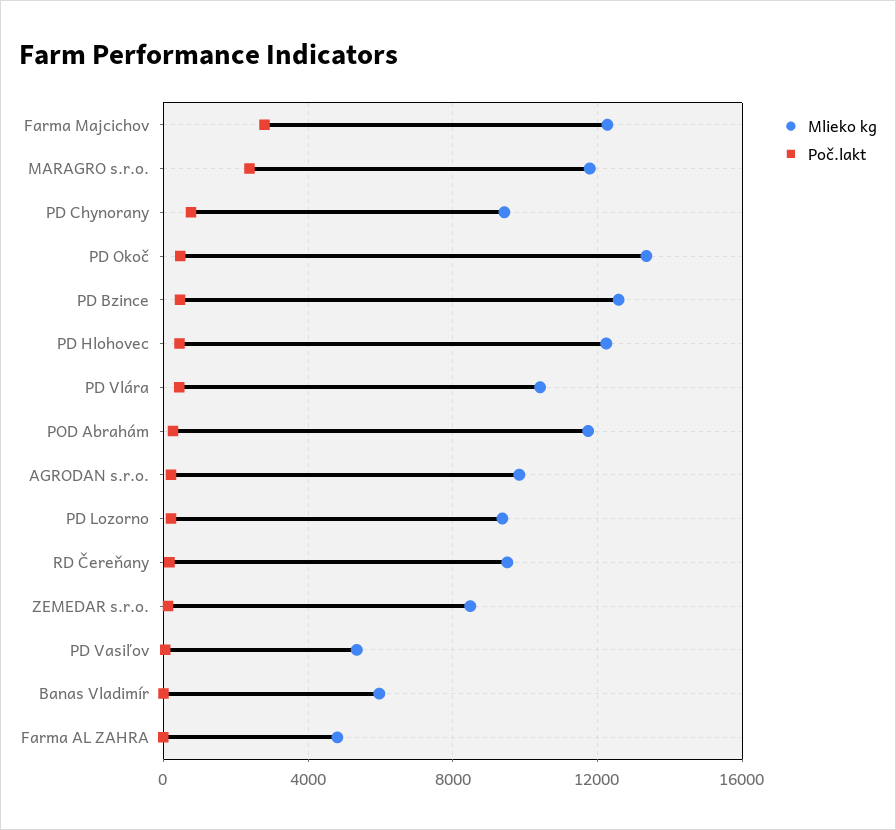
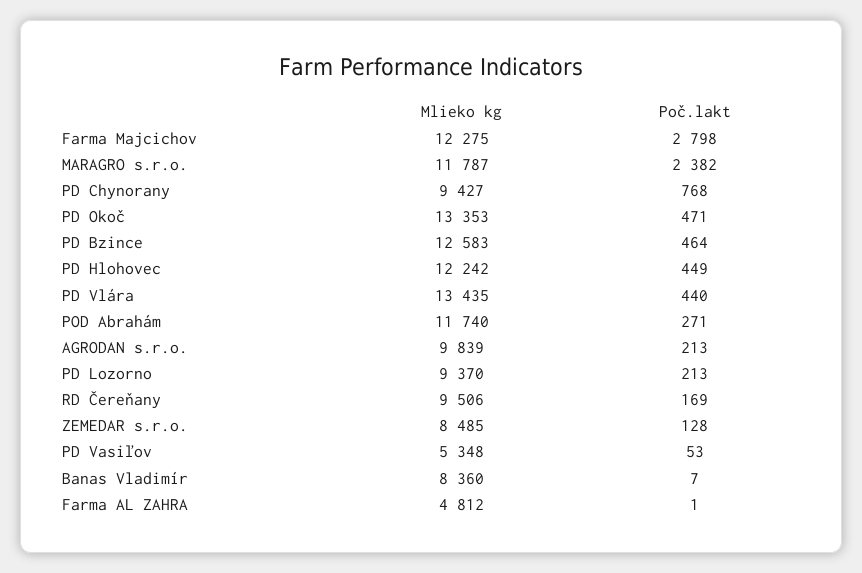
Mlieko kg, PD Vlára: 10500 -> 13435
Mlieko kg, Banas Vladimír: 6000 -> 8360

